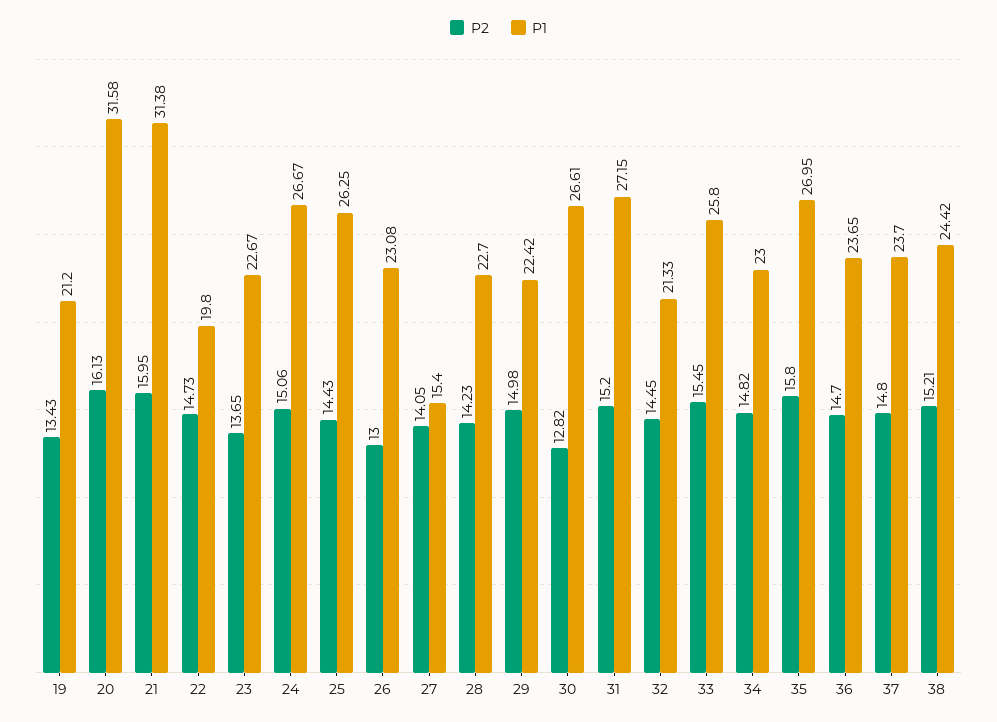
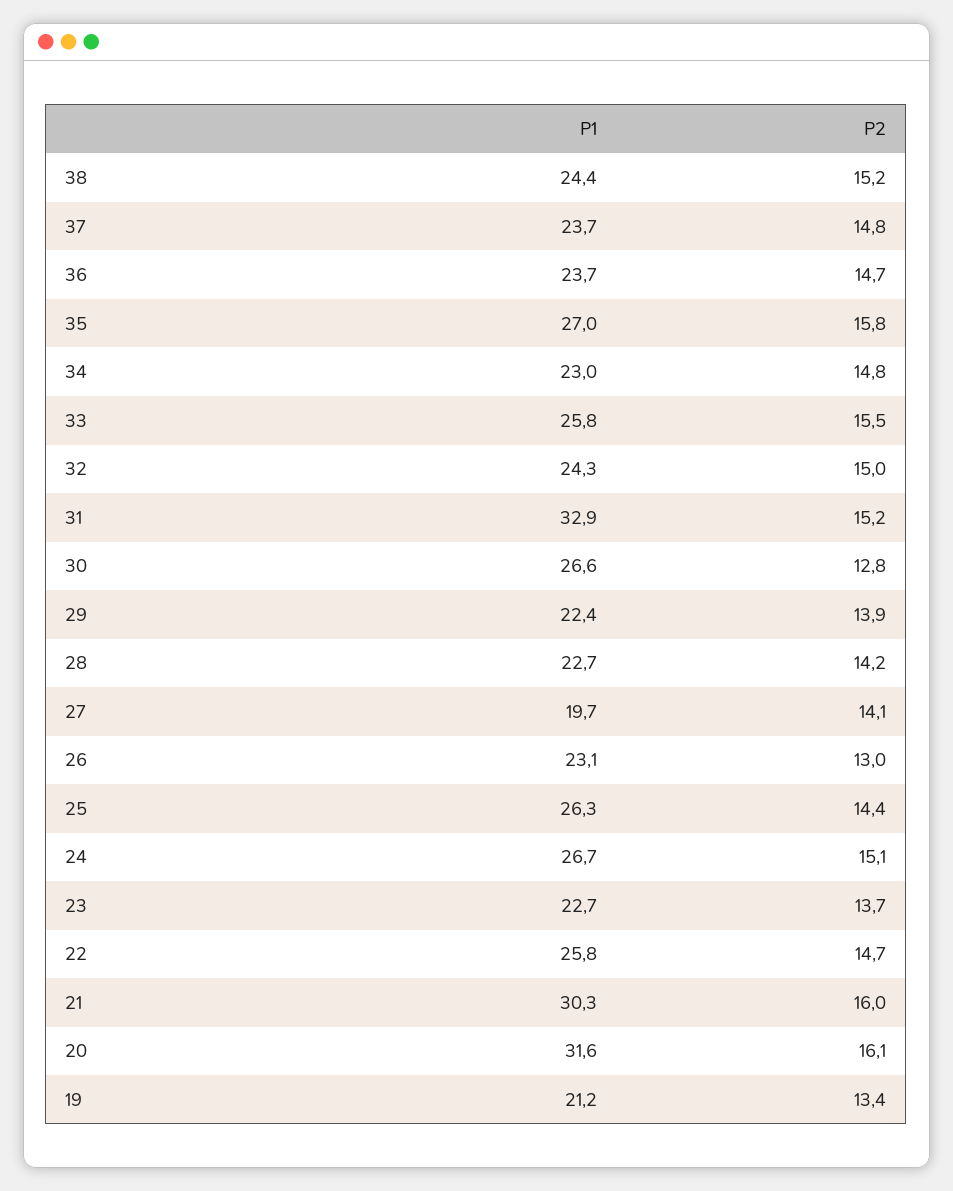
P1, 21: 31.38 -> 30.3
P1, 22: 19.8 -> 25.8
P1, 27: 15.4 -> 19.7
P2, 29: 14.98 -> 13.9
P1, 31: 27.15 -> 32.9
P2, 32: 14.45 -> 15
P1, 32: 21.33 -> 24.3

